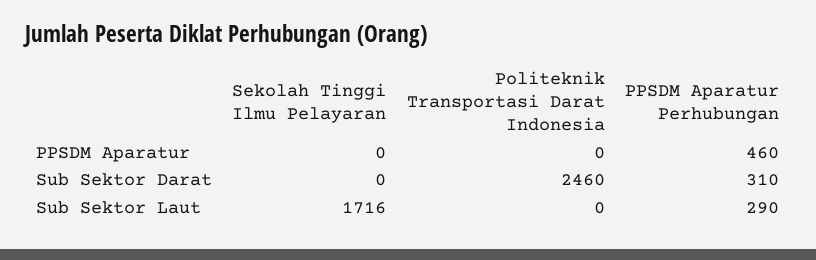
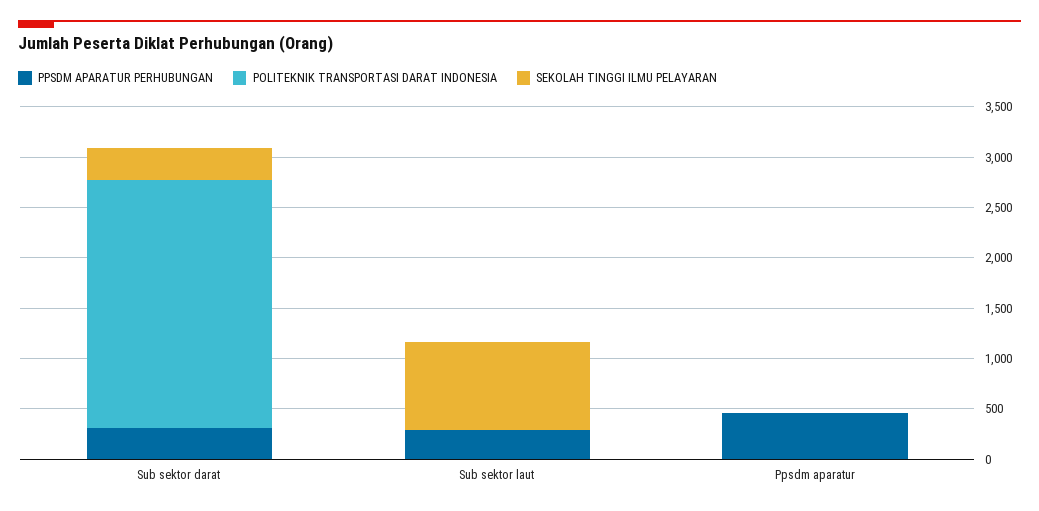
Sekolah Tinggi Ilmu Pelayaran, Sub Sektor Darat: 0 -> 300
Sekolah Tinggi Ilmu Pelayaran, Sub Sektor Laut: 1716 -> 900

